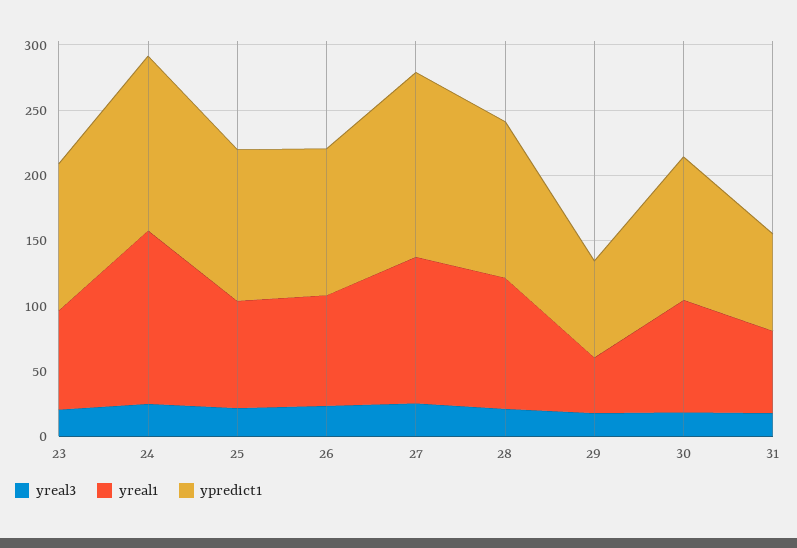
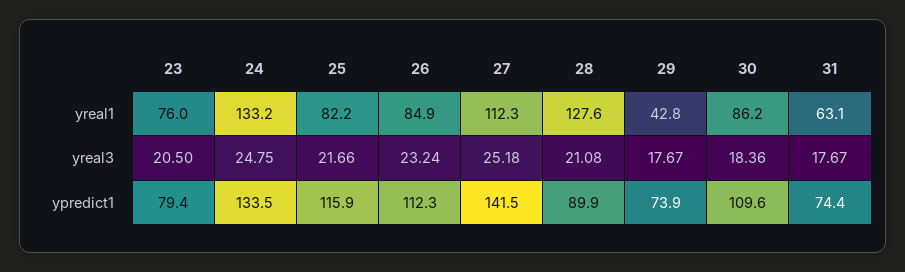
ypredict1, 23: 110 -> 79.4
yreal1, 28: 100 -> 127.6
ypredict1, 28: 120 -> 89.9

